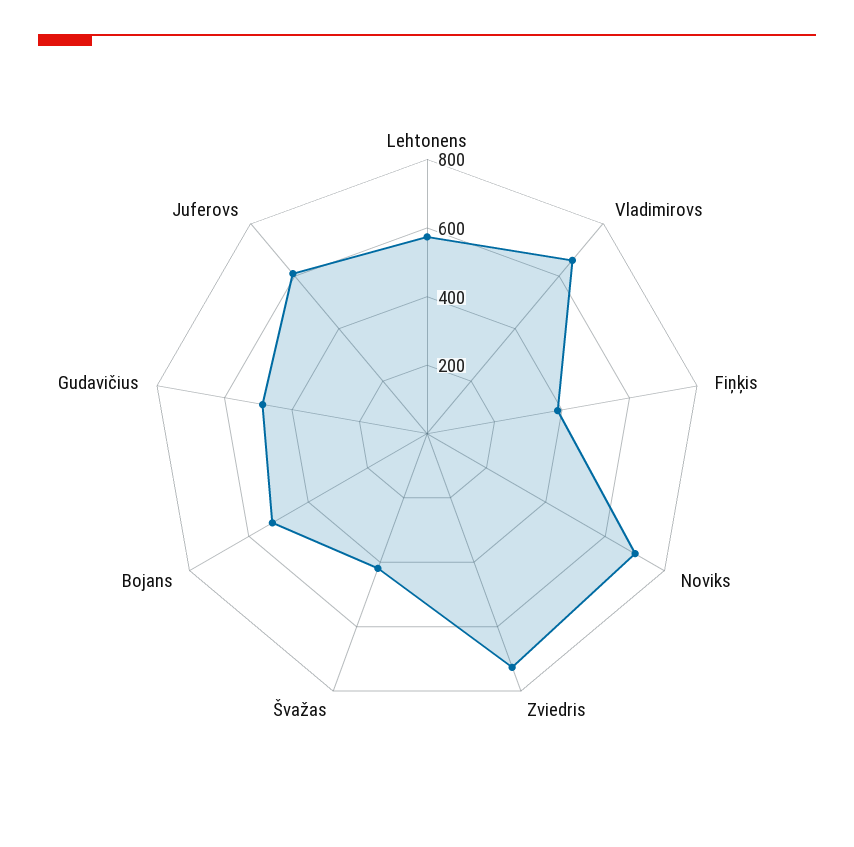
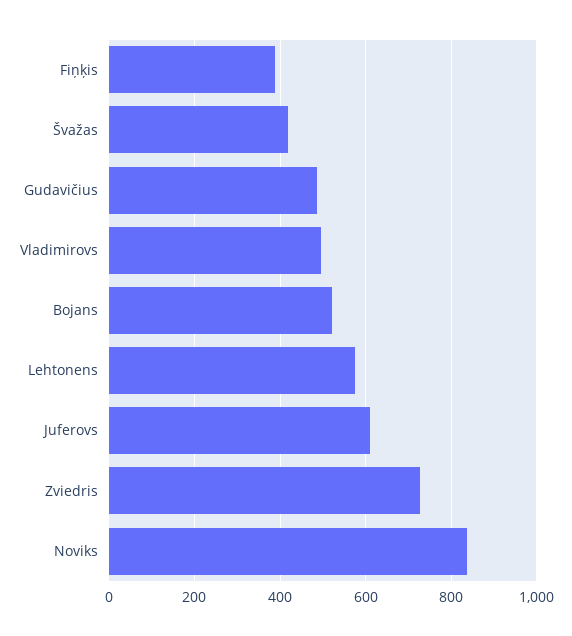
Vladimirovs: 650 -> 500
Noviks: 700 -> 840

